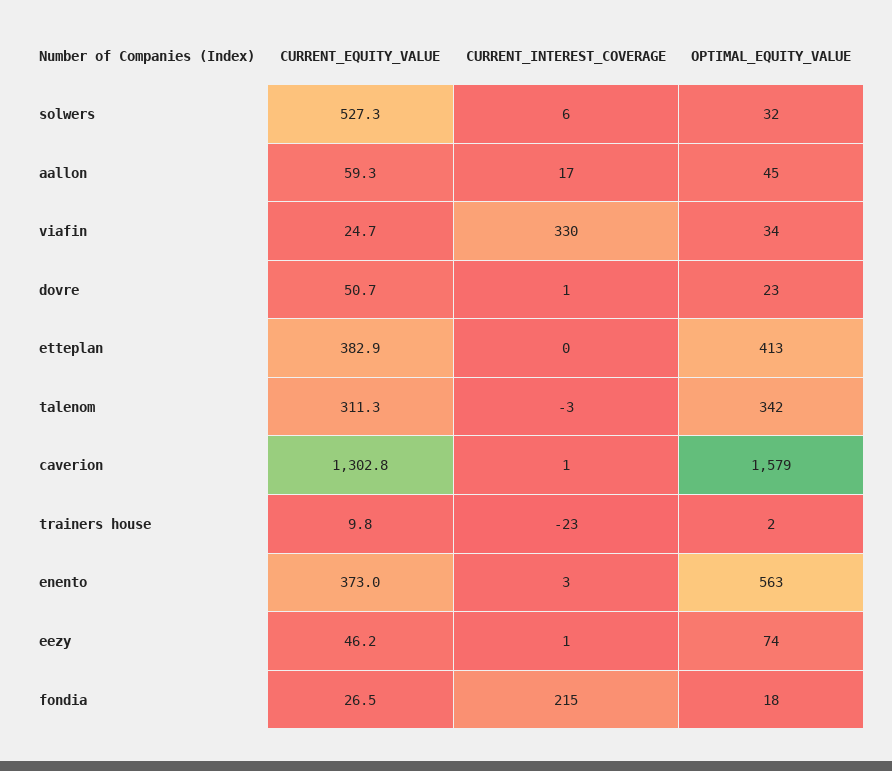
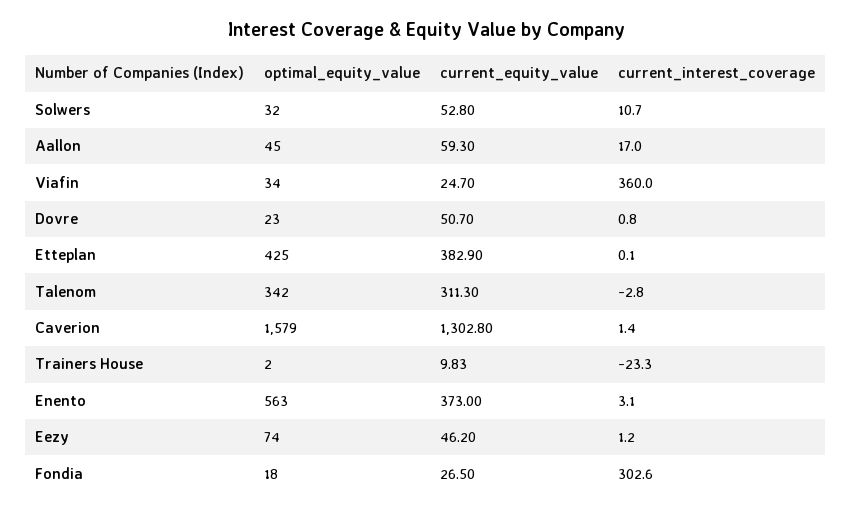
CURRENT_EQUITY_VALUE, solwers: 527.3 -> 52.8
CURRENT_INTEREST_COVERAGE, solwers: 6 -> 10.7
CURRENT_INTEREST_COVERAGE, viafin: 330 -> 360
OPTIMAL_EQUITY_VALUE, etteplan: 413 -> 425
CURRENT_INTEREST_COVERAGE, fondia: 215 -> 302.6

